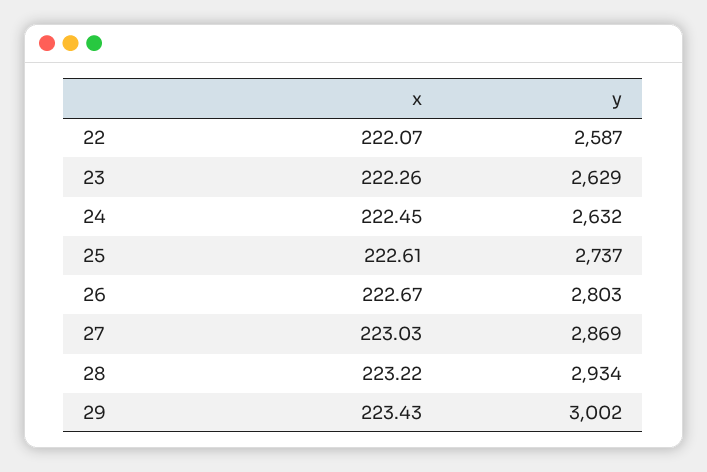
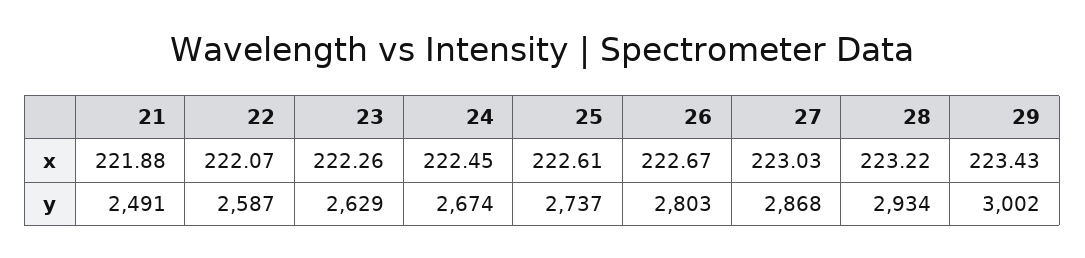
y, 24: 2632 -> 2674
y, 27: 2869 -> 2868
x, 21: none -> 221.88
y, 21: none -> 2491

